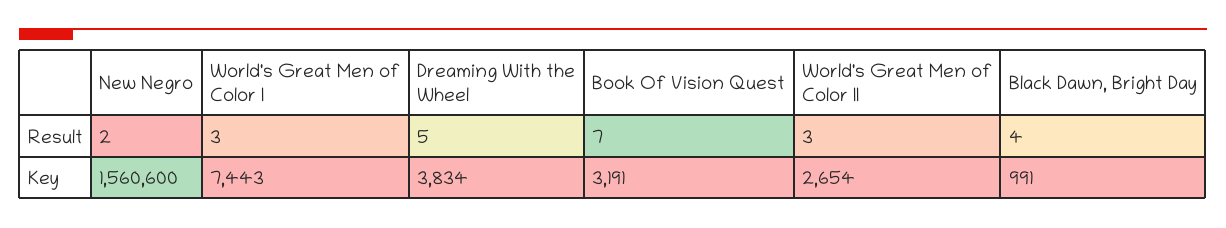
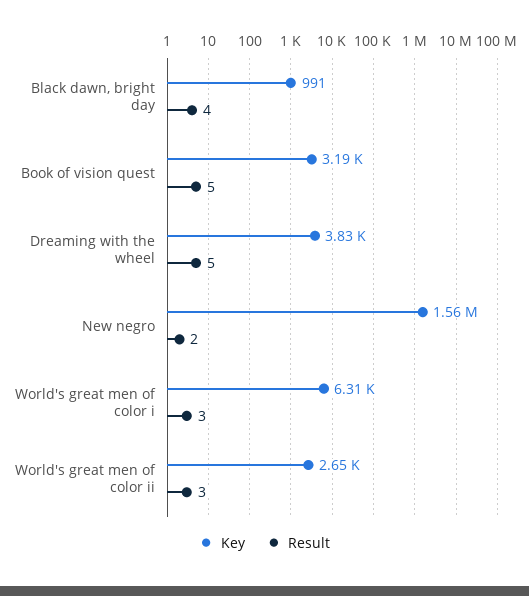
Result, Book Of Vision Quest: 7 -> 5
Key, World's Great Men of Color I: 7443 -> 6310

